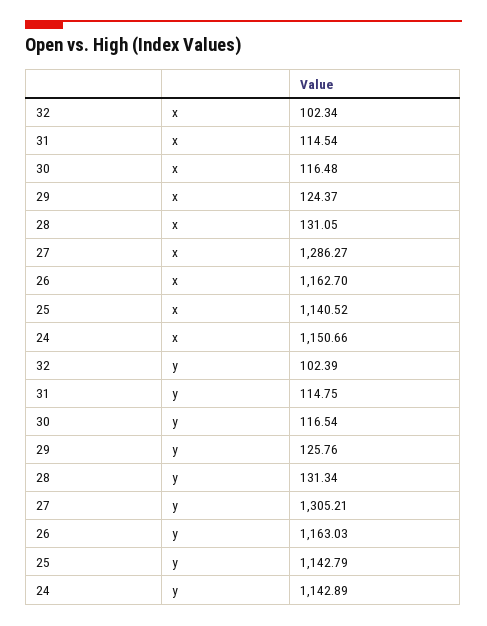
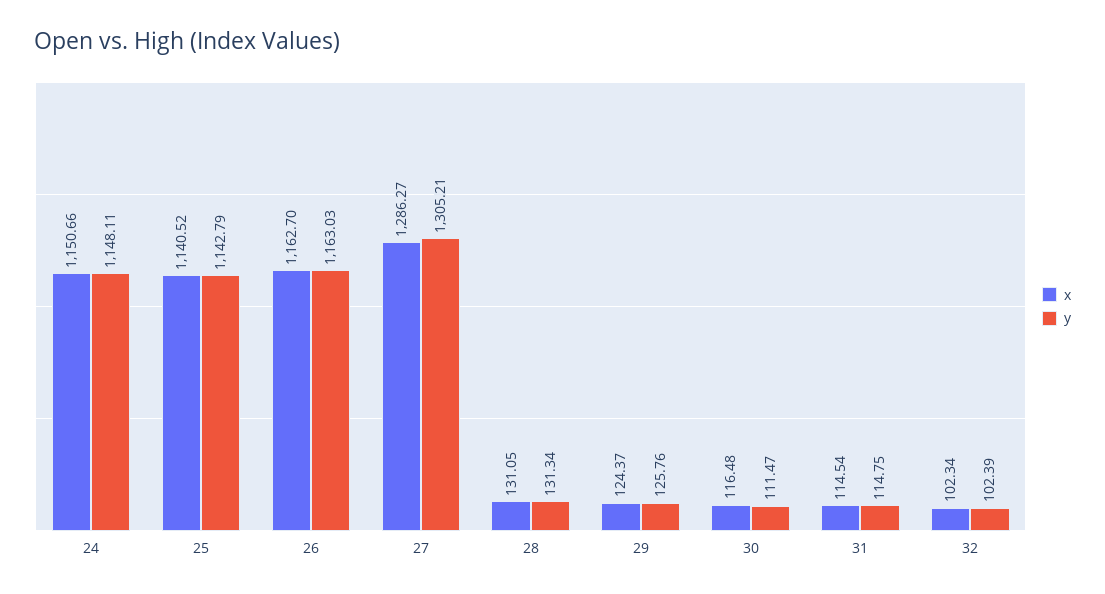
y, 30: 116.54 -> 111.47
y, 24: 1142.89 -> 1148.11

